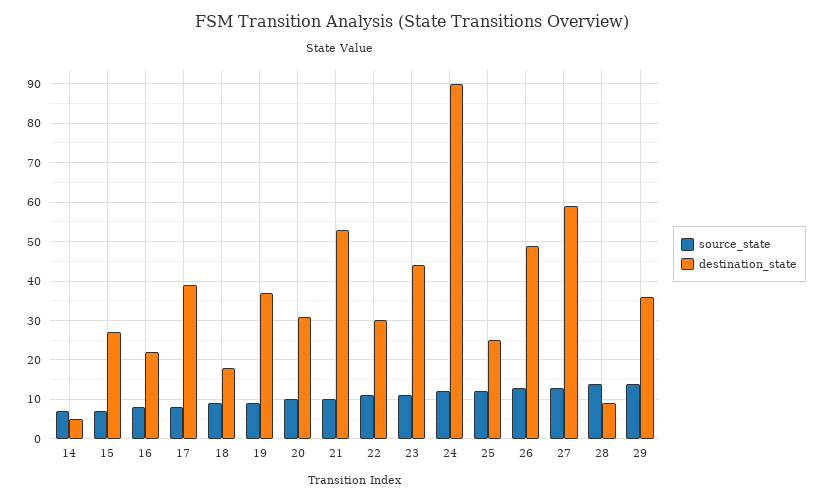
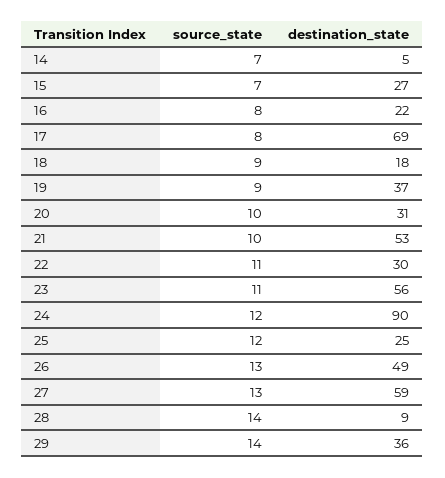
destination_state, 17: 40 -> 69
destination_state, 23: 45 -> 56

